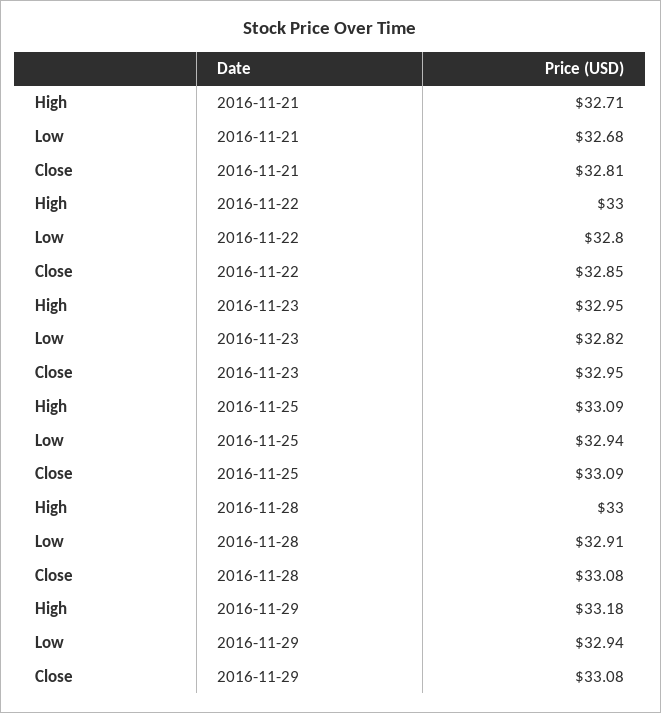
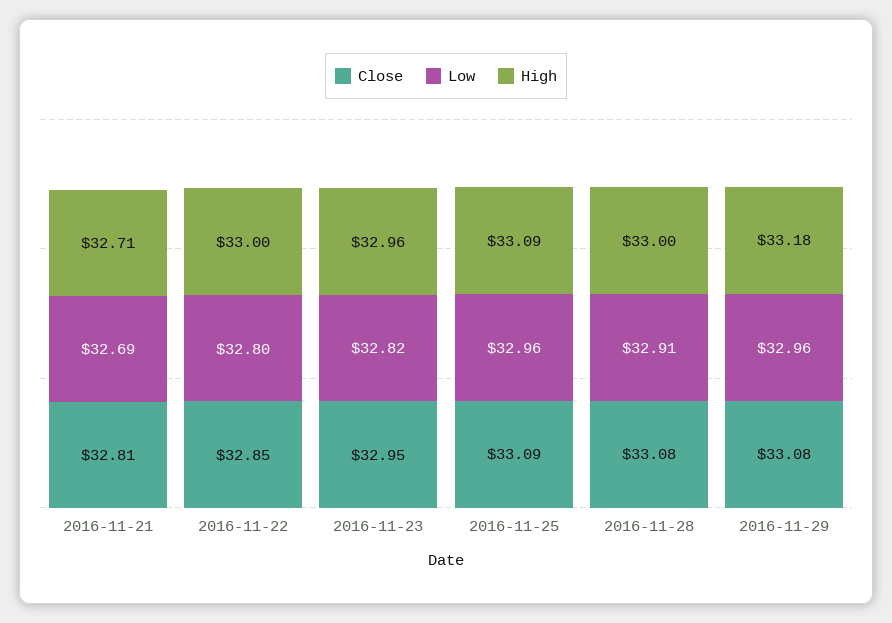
Low, 2016-11-21: 32.68 -> 32.69
High, 2016-11-23: 32.95 -> 32.96
Low, 2016-11-25: 32.94 -> 32.96
Low, 2016-11-29: 32.94 -> 32.96

